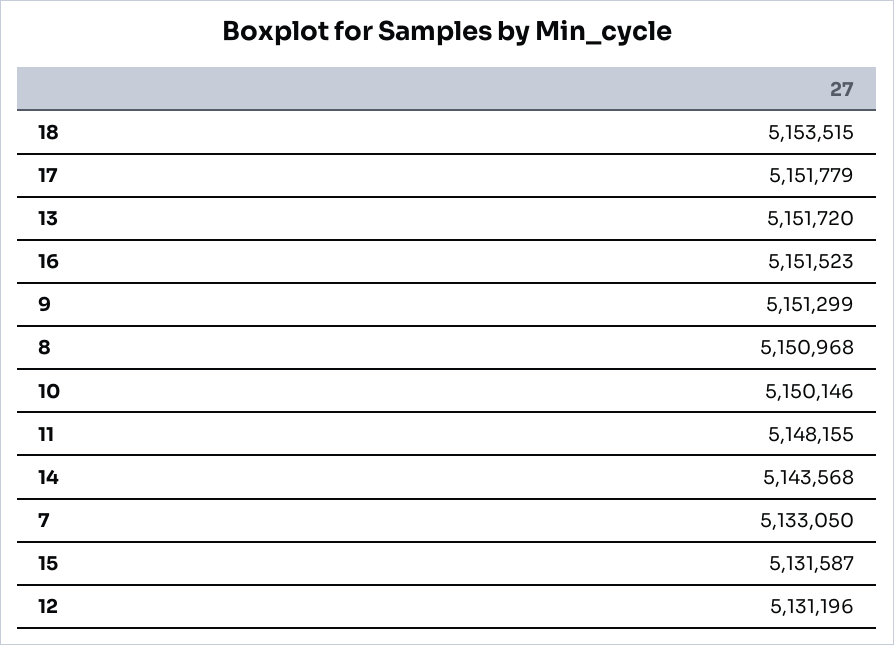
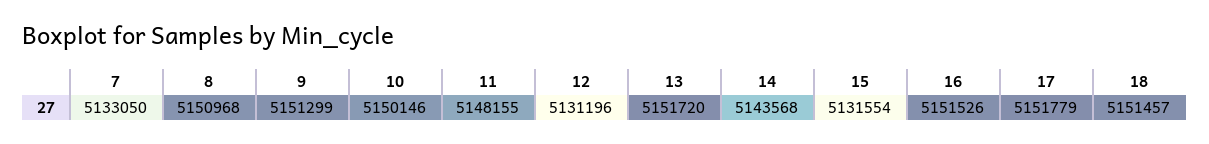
18: 5153515 -> 5151457
16: 5151523 -> 5151526
15: 5131587 -> 5131554

